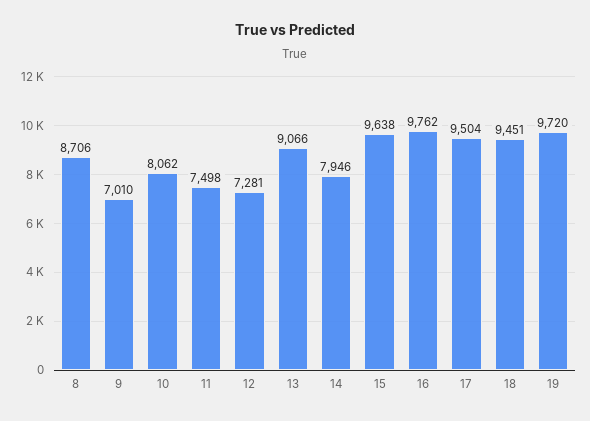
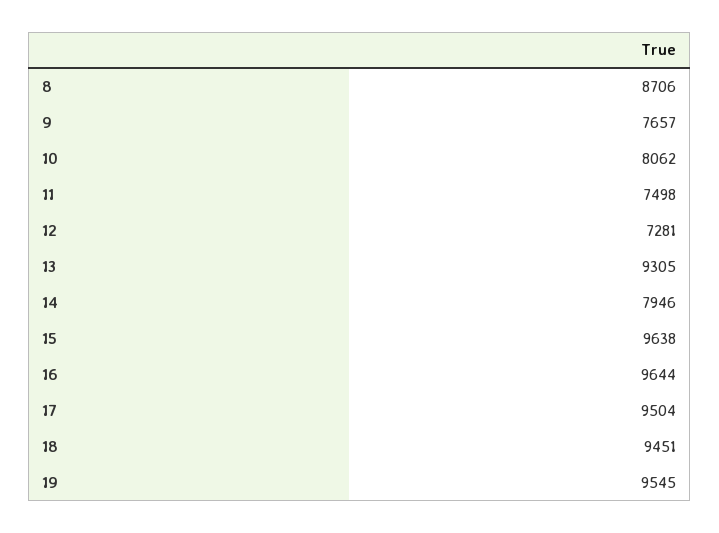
9: 7010 -> 7657
13: 9066 -> 9305
16: 9762 -> 9644
19: 9720 -> 9545

